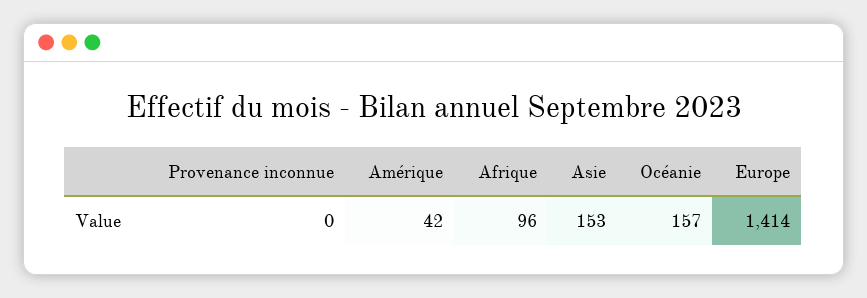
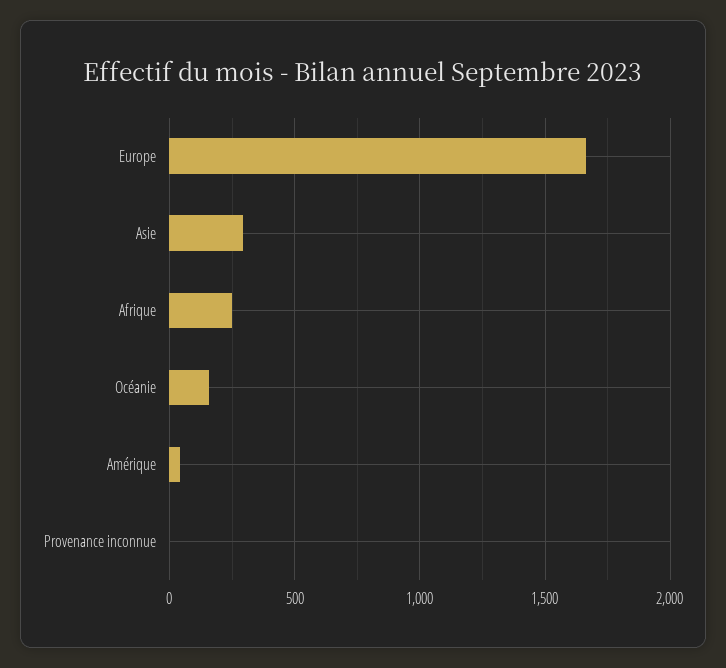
Afrique: 96 -> 250
Asie: 153 -> 300
Europe: 1414 -> 1650

